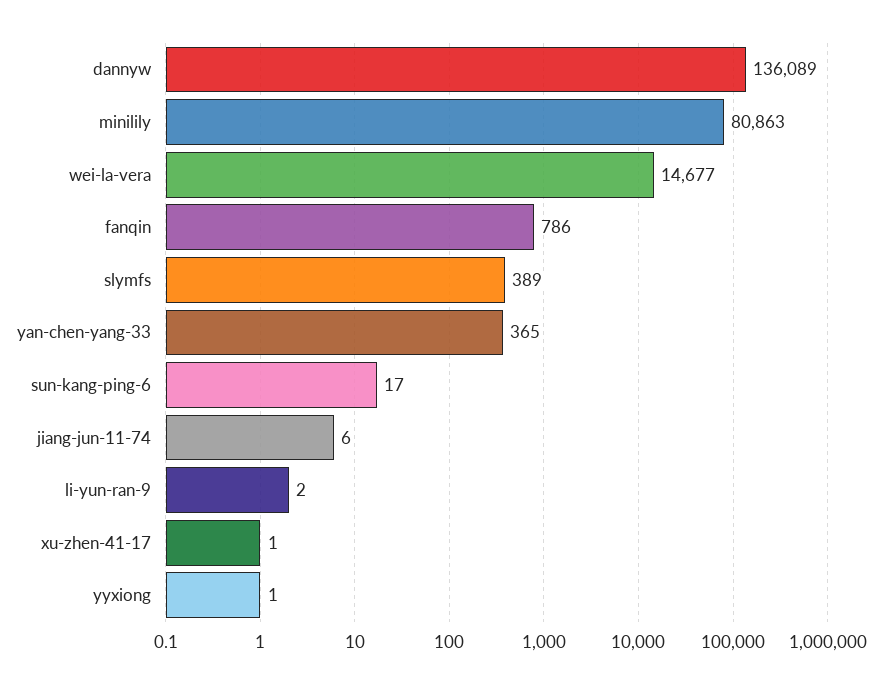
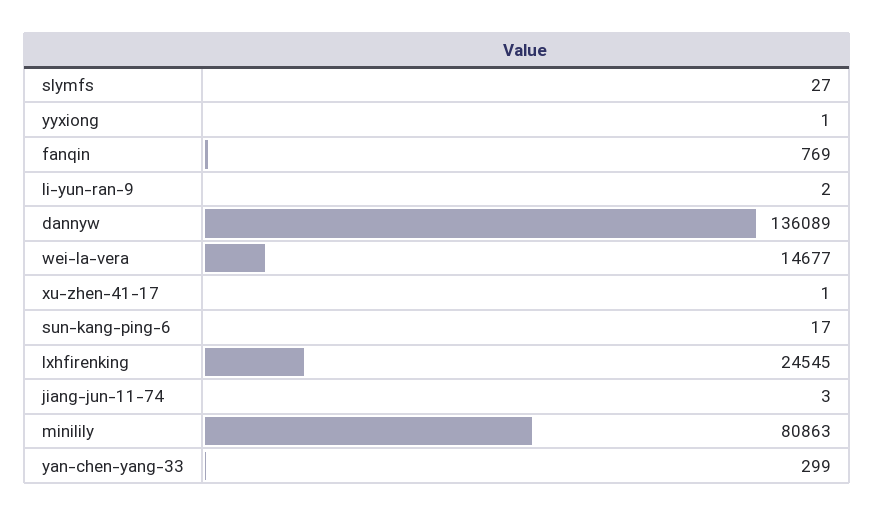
fanqin: 786 -> 769
slymfs: 389 -> 27
yan-chen-yang-33: 365 -> 299
jiang-jun-11-74: 6 -> 3
lxhfirenking: none -> 24545

